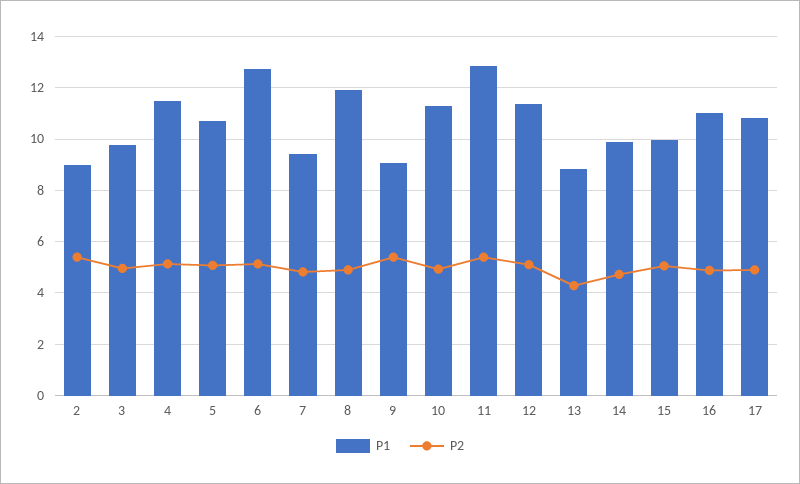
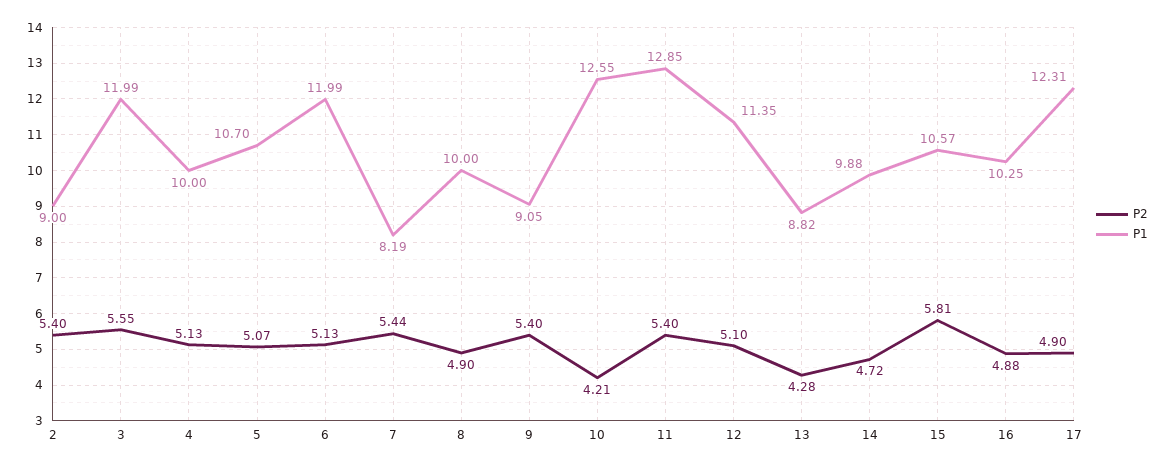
P1, 3: 9.75 -> 11.99
P2, 3: 5 -> 5.55
P1, 4: 11.5 -> 10
P1, 6: 12.75 -> 11.99
P1, 7: 9.5 -> 8.19
P2, 7: 4.75 -> 5.44
P1, 8: 12 -> 10
P1, 10: 11.25 -> 12.55
P2, 10: 5 -> 4.21
P1, 15: 10 -> 10.57
P2, 15: 5 -> 5.81
P1, 16: 11 -> 10.25
P1, 17: 10.75 -> 12.31

